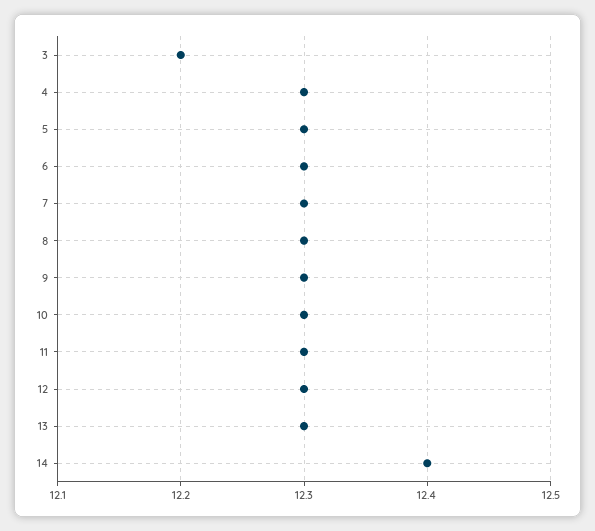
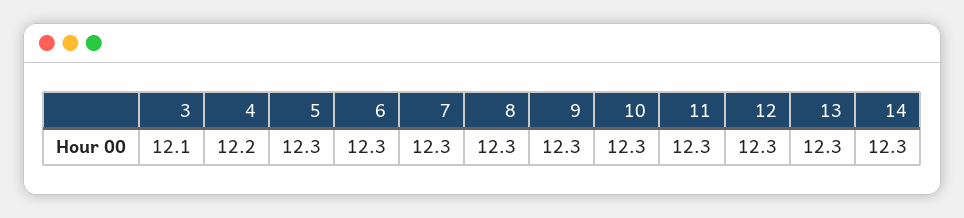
3: 12.2 -> 12.1
4: 12.3 -> 12.2
14: 12.4 -> 12.3

